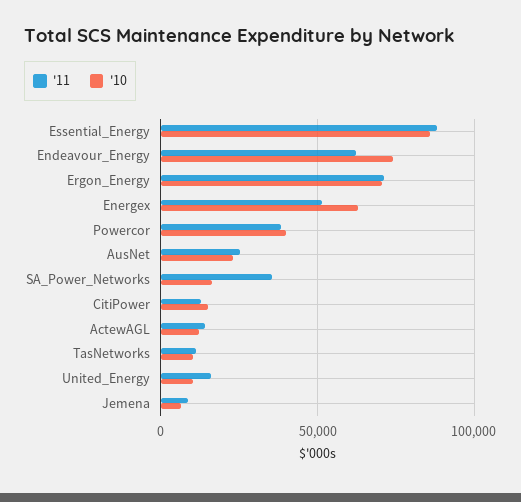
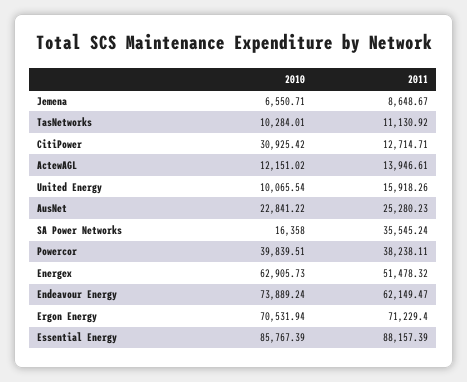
'10, CitiPower: 15000 -> 30925.42

